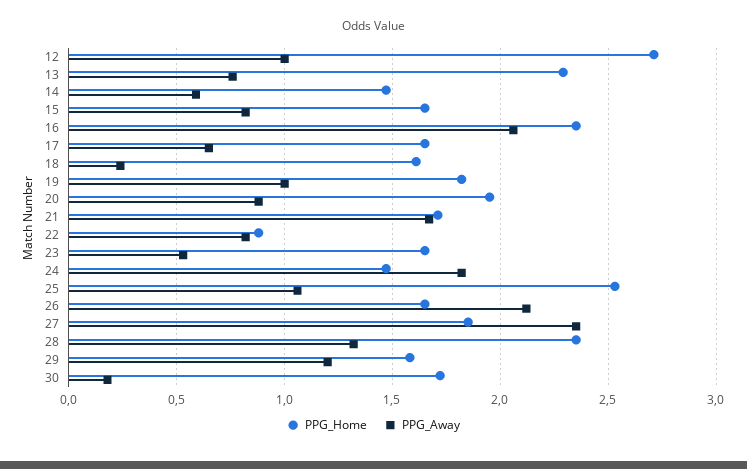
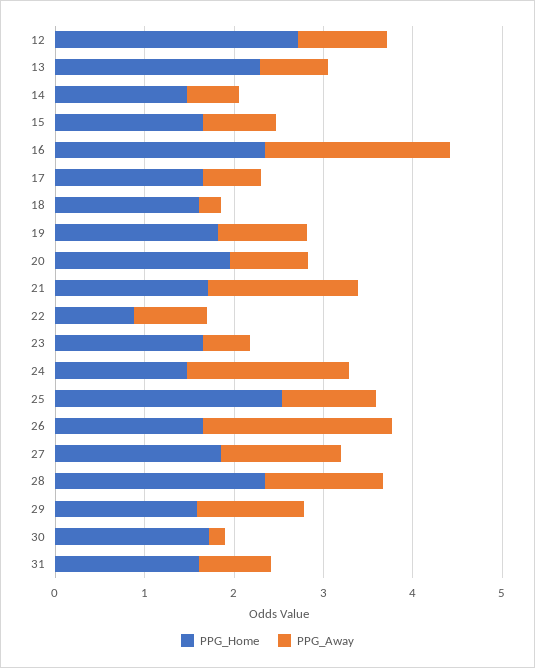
PPG_Away, 27: 2.35 -> 1.4
PPG_Home, 31: none -> 1.6
PPG_Away, 31: none -> 0.8

